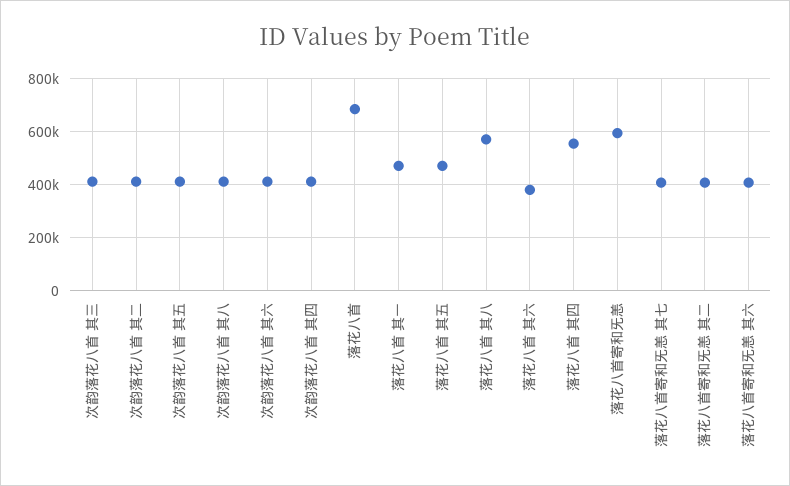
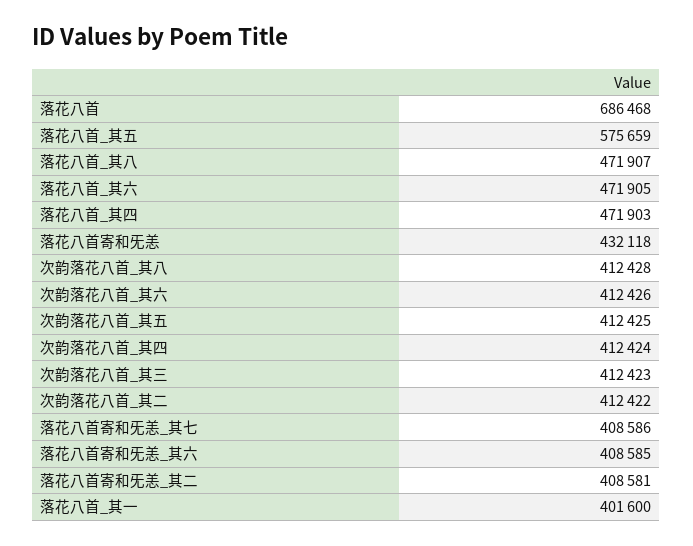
落花八首 其一: 475000 -> 401600
落花八首 其五: 475000 -> 575659
落花八首 其八: 575000 -> 471907
落花八首 其六: 375000 -> 471905
落花八首 其四: 550000 -> 471903
落花八首寄和旡恙: 600000 -> 432118

